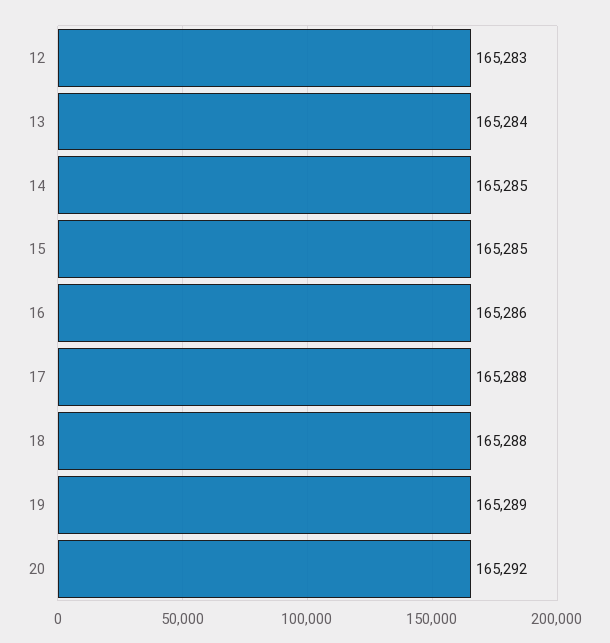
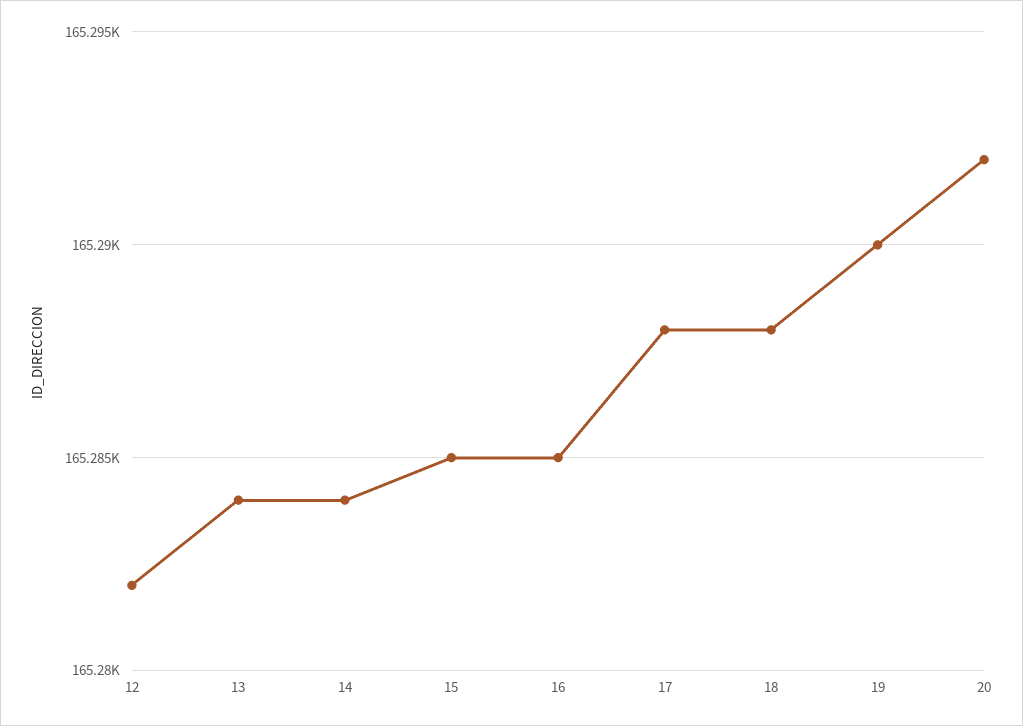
12: 165283 -> 165282
14: 165285 -> 165284
16: 165286 -> 165285
19: 165289 -> 165290

